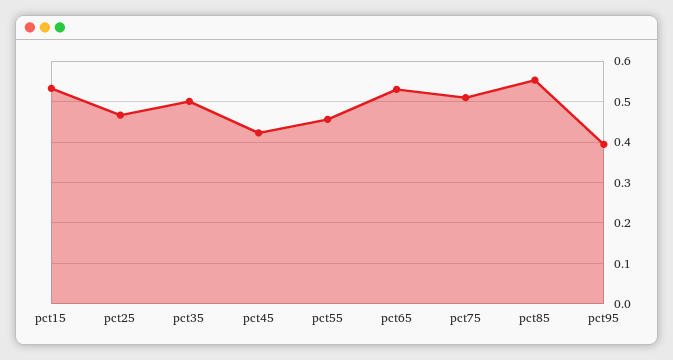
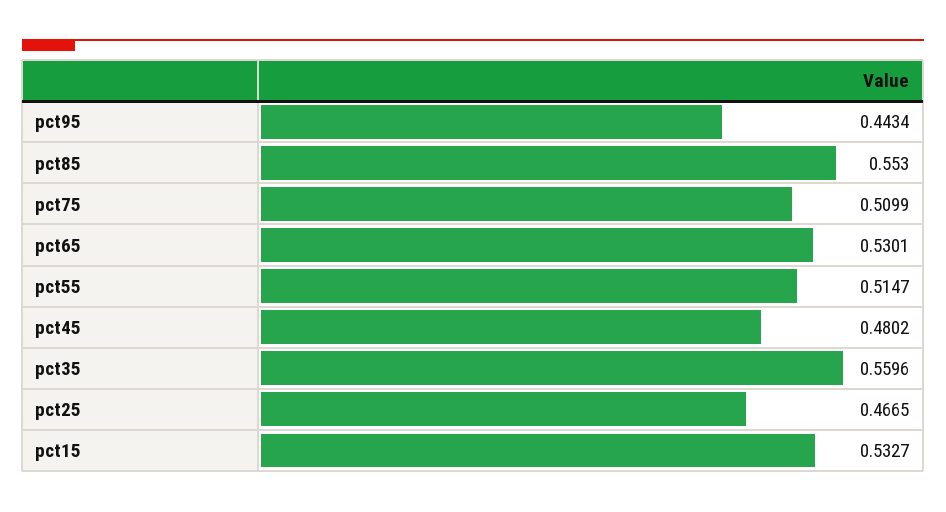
pct35: 0.5 -> 0.5596
pct45: 0.42 -> 0.4802
pct55: 0.46 -> 0.5147
pct95: 0.4 -> 0.4434

